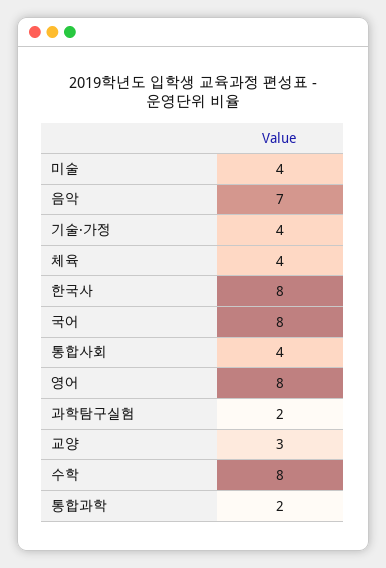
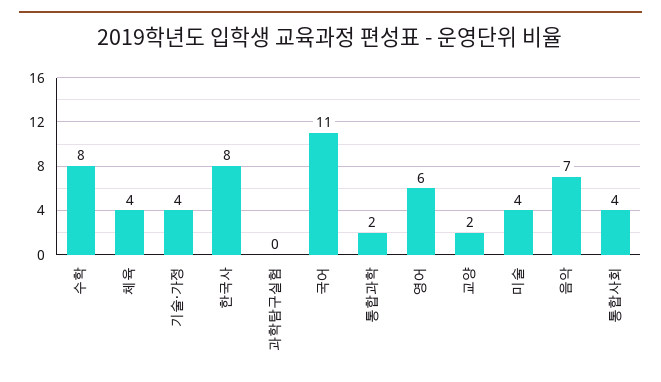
국어: 8 -> 11
영어: 8 -> 6
과학탐구실험: 2 -> 0
교양: 3 -> 2

